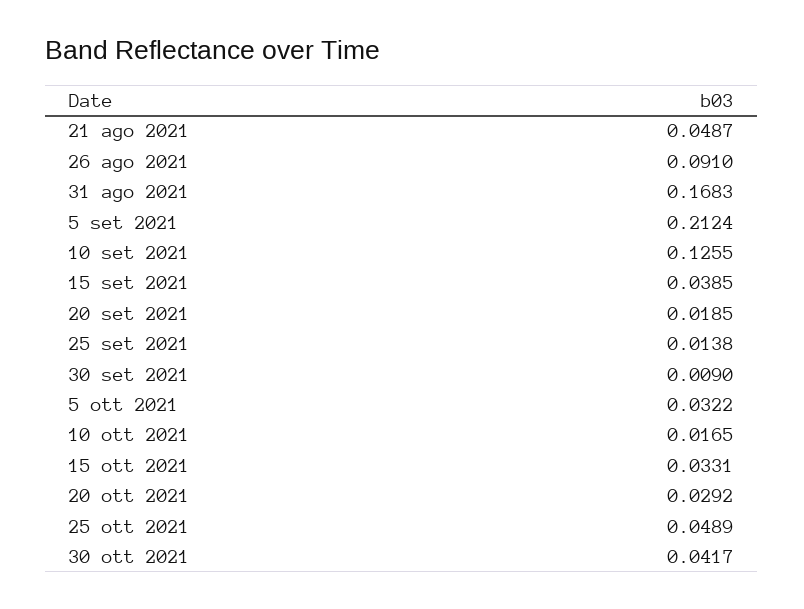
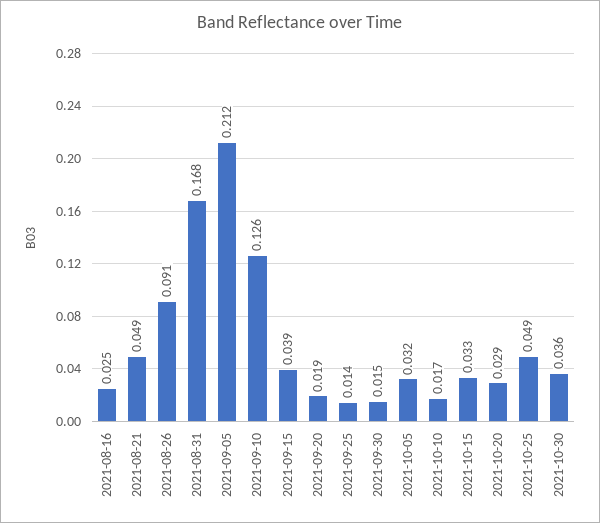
30 set 2021: 0.009 -> 0.015
30 ott 2021: 0.0417 -> 0.036
2021-08-16: none -> 0.025

